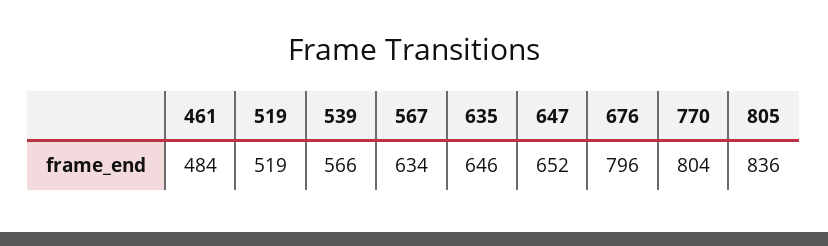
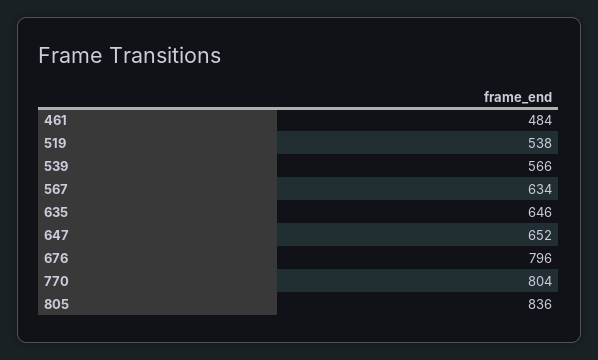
519: 519 -> 538

